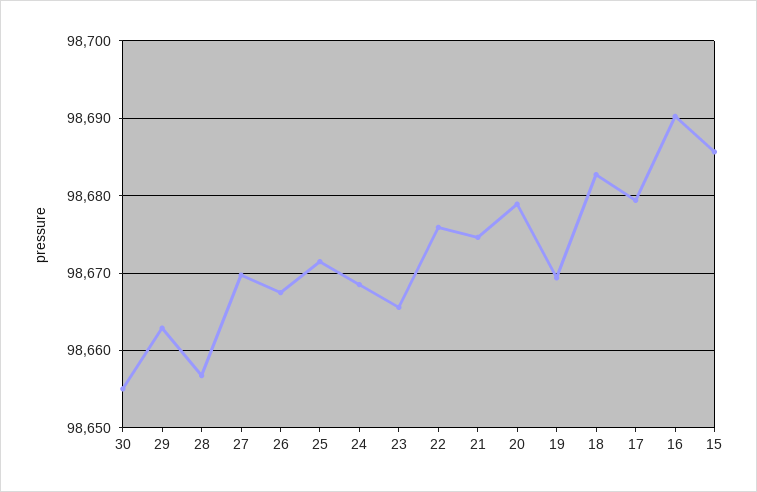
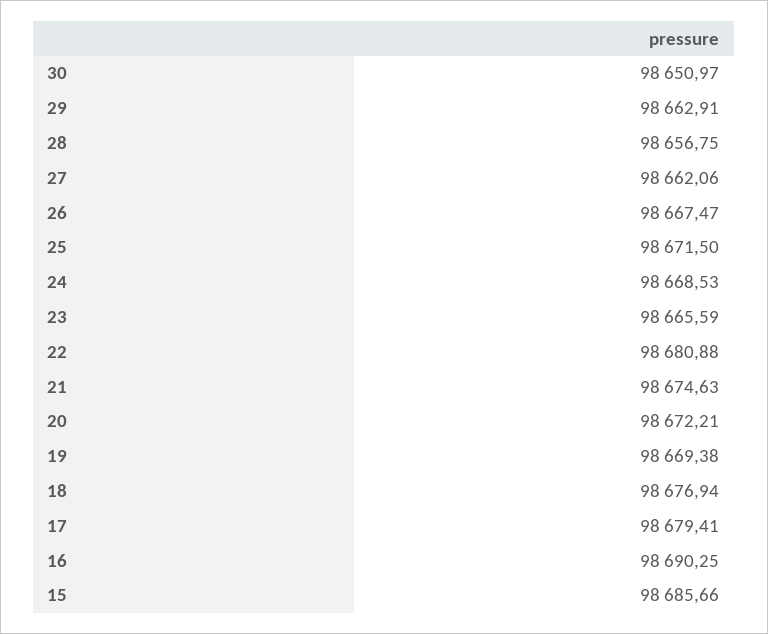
30: 98655 -> 98650.97
27: 98670 -> 98662.06
22: 98676 -> 98680.88
20: 98679 -> 98672.21
18: 98683 -> 98676.94

